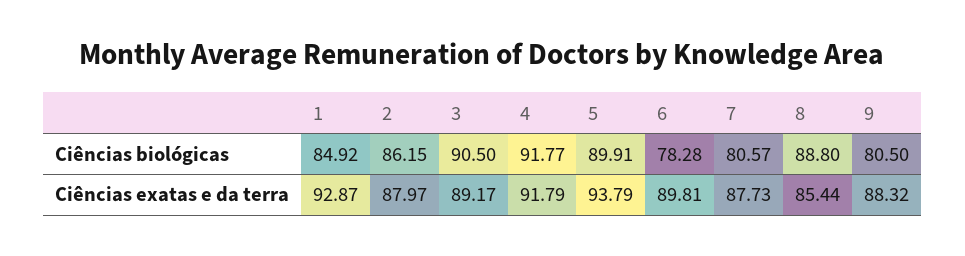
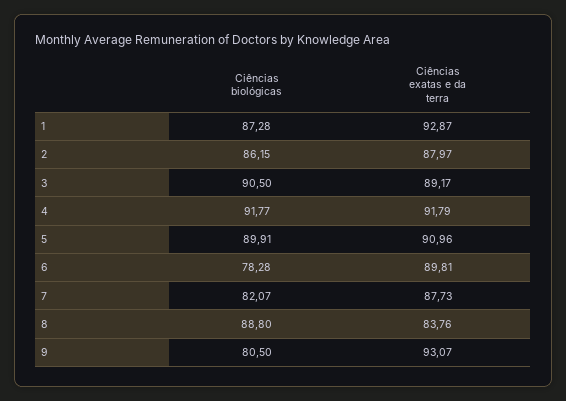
1, Ciências biológicas: 84.92 -> 87.28
7, Ciências biológicas: 80.57 -> 82.07
5, Ciências exatas e da terra: 93.79 -> 90.96
8, Ciências exatas e da terra: 85.44 -> 83.76
9, Ciências exatas e da terra: 88.32 -> 93.07

